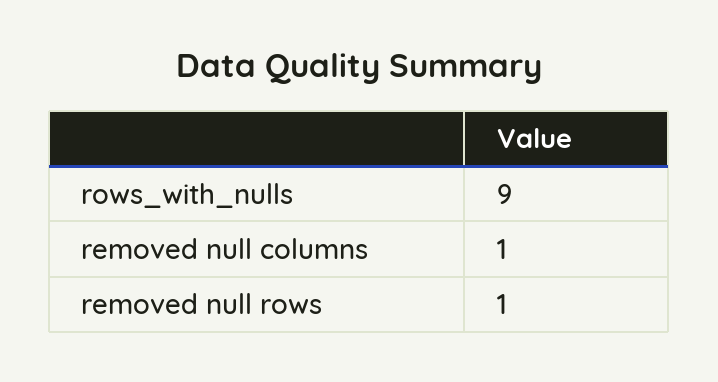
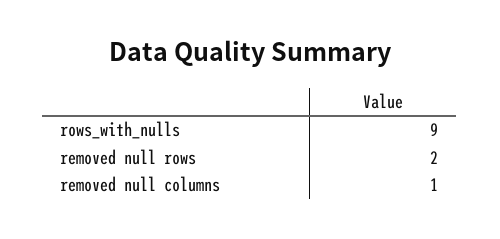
removed null rows: 1 -> 2

